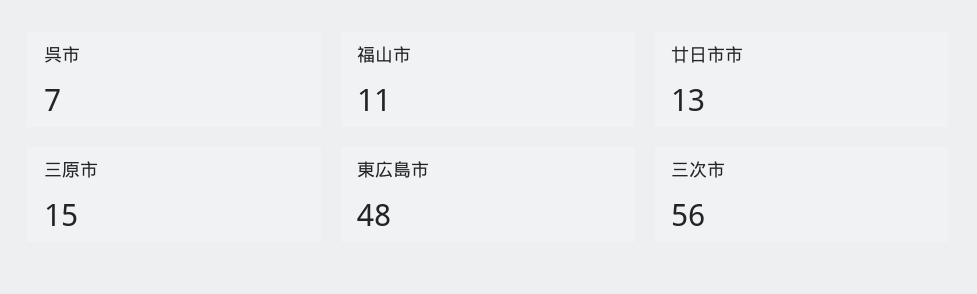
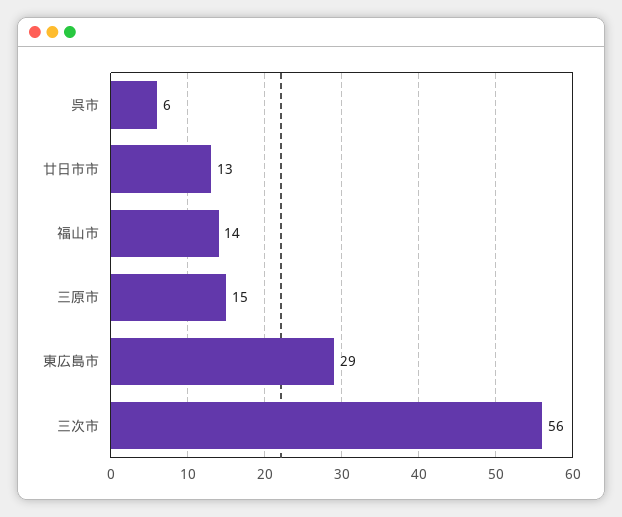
呉市: 7 -> 6
福山市: 11 -> 14
東広島市: 48 -> 29

